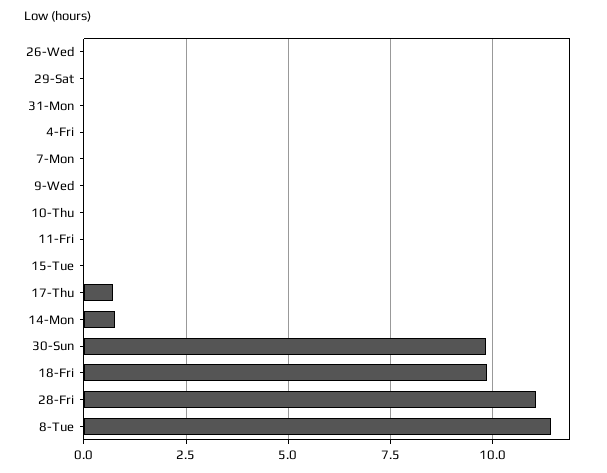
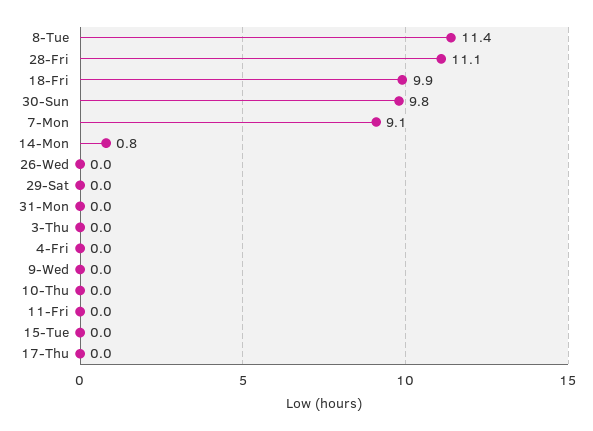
7-Mon: 0 -> 9.1
17-Thu: 0.75 -> 0
3-Thu: none -> 0

